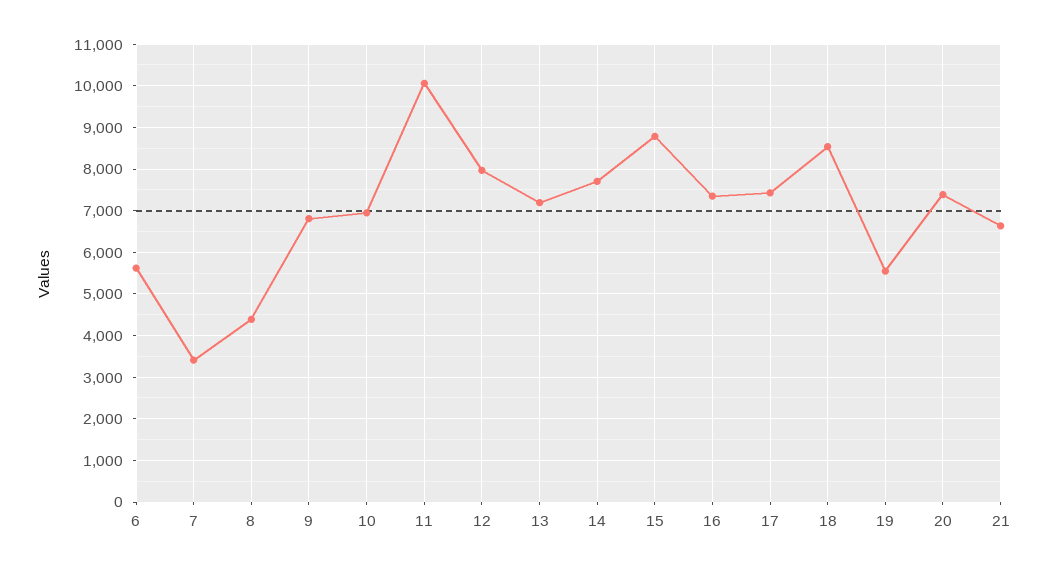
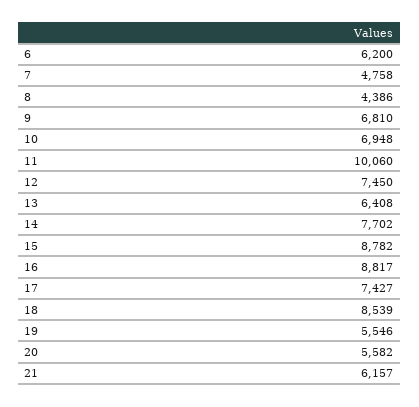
6: 5600 -> 6200
7: 3400 -> 4758
12: 8000 -> 7450
13: 7200 -> 6408
16: 7400 -> 8817
20: 7400 -> 5582
21: 6600 -> 6157

